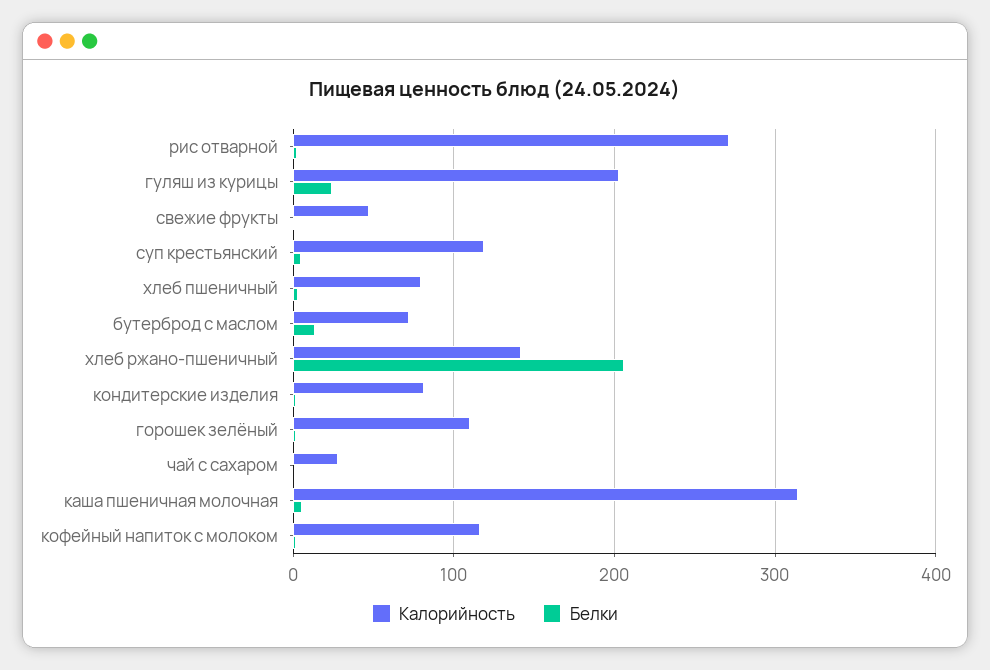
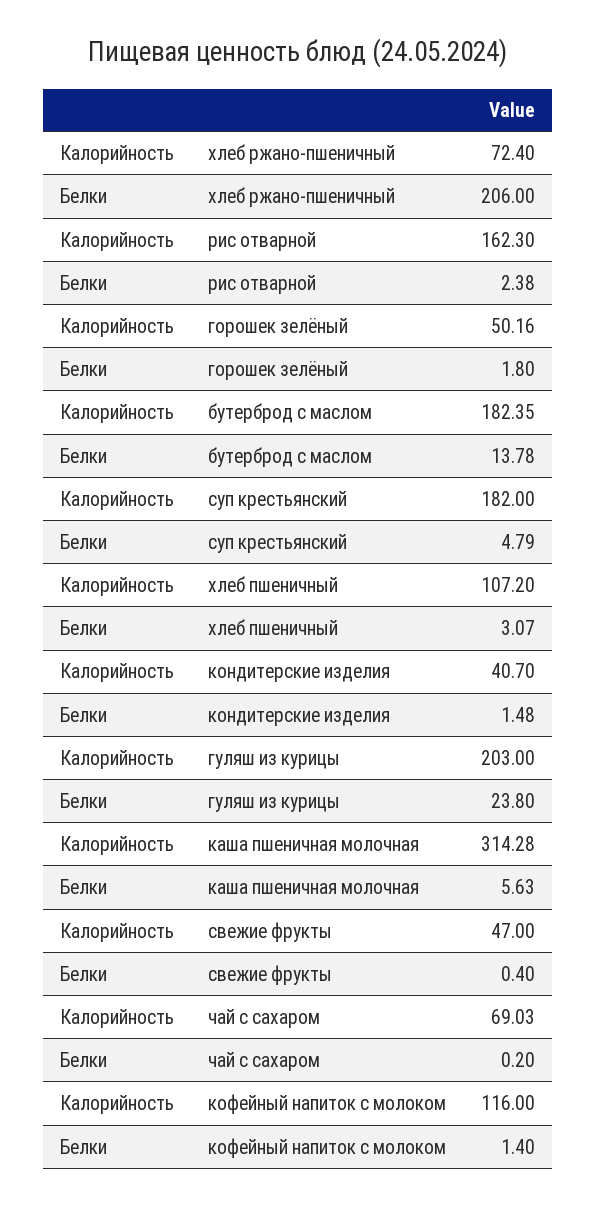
Калорийность, рис отварной: 270 -> 162.3
Калорийность, суп крестьянский: 120 -> 182
Калорийность, хлеб пшеничный: 80 -> 107.2
Калорийность, бутерброд с маслом: 70 -> 182.35
Калорийность, хлеб ржано-пшеничный: 140 -> 72.4
Калорийность, кондитерские изделия: 80 -> 40.7
Калорийность, горошек зелёный: 110 -> 50.16
Калорийность, чай с сахаром: 30 -> 69.03

